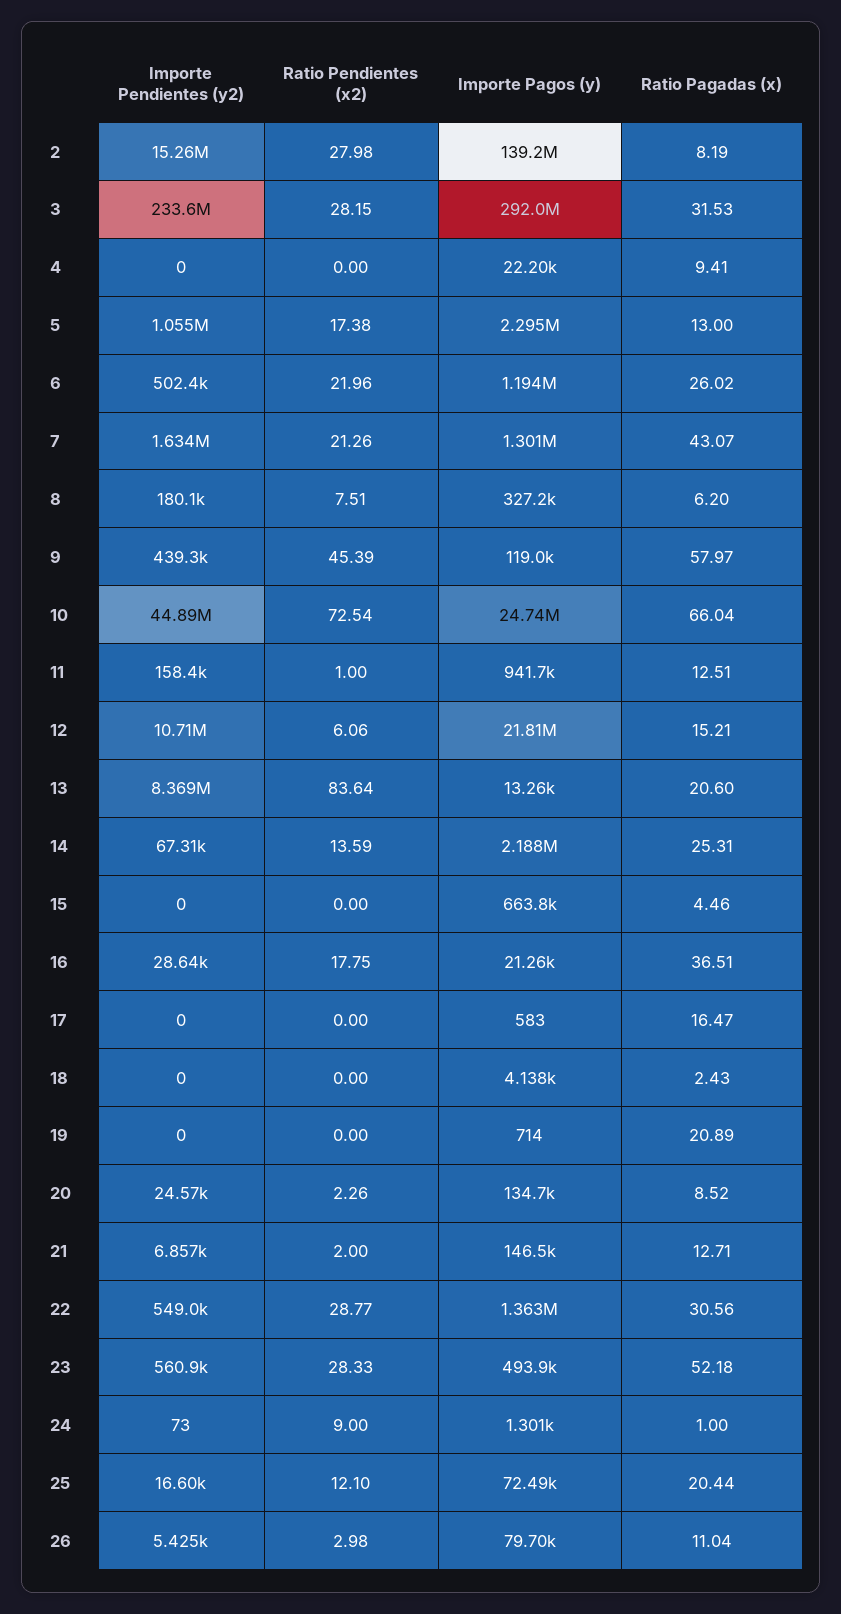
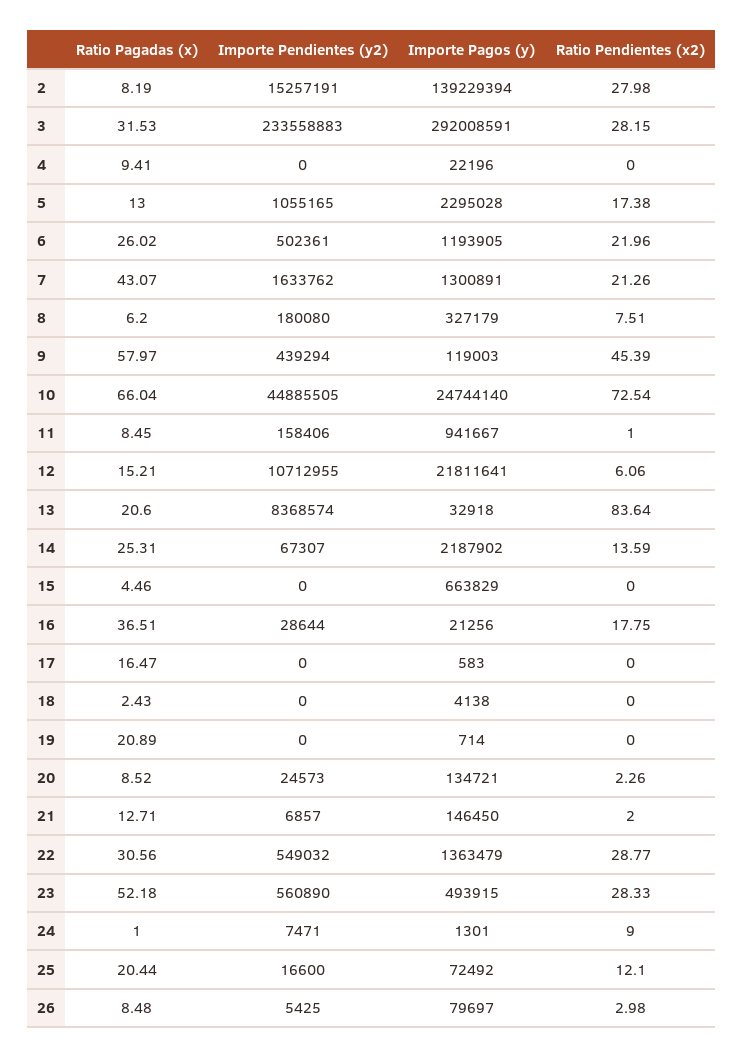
Ratio Pagadas (x), 11: 12.51 -> 8.45
Importe Pagos (y), 13: 13260 -> 32918
Importe Pendientes (y2), 24: 73 -> 7471
Ratio Pagadas (x), 26: 11.04 -> 8.48

